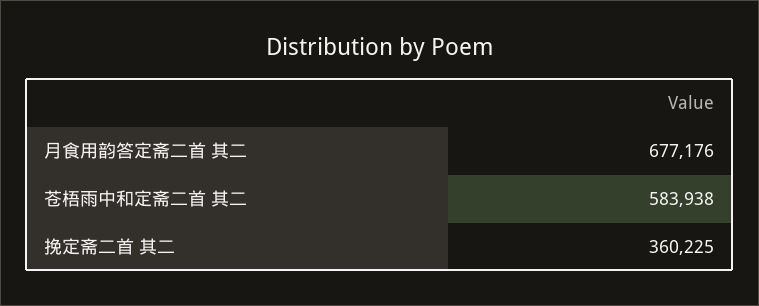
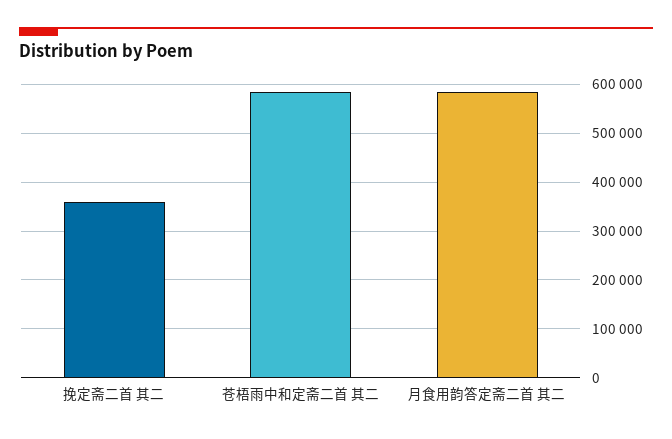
月食用韵答定斋二首 其二: 677176 -> 580000

